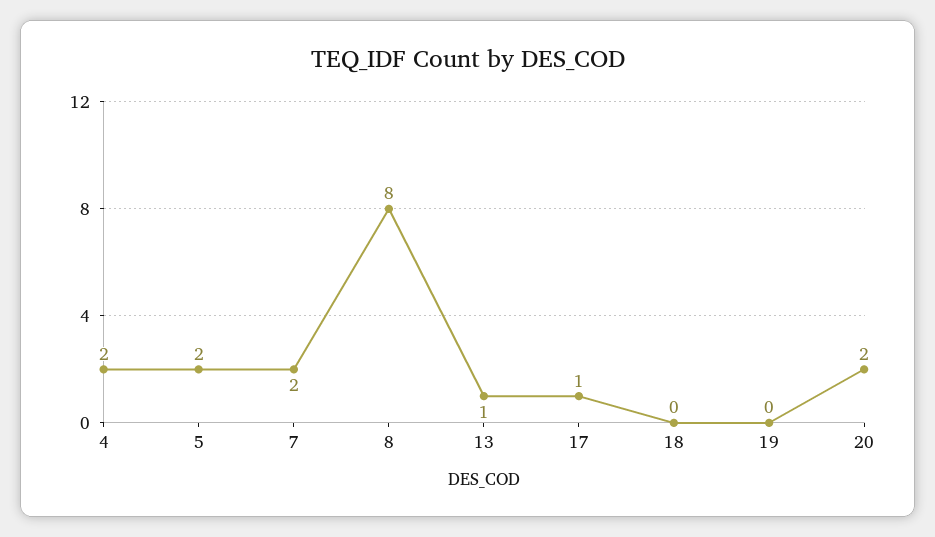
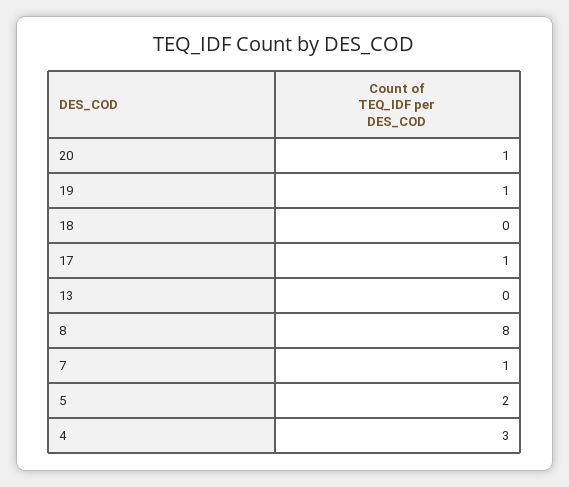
4: 2 -> 3
7: 2 -> 1
13: 1 -> 0
19: 0 -> 1
20: 2 -> 1

